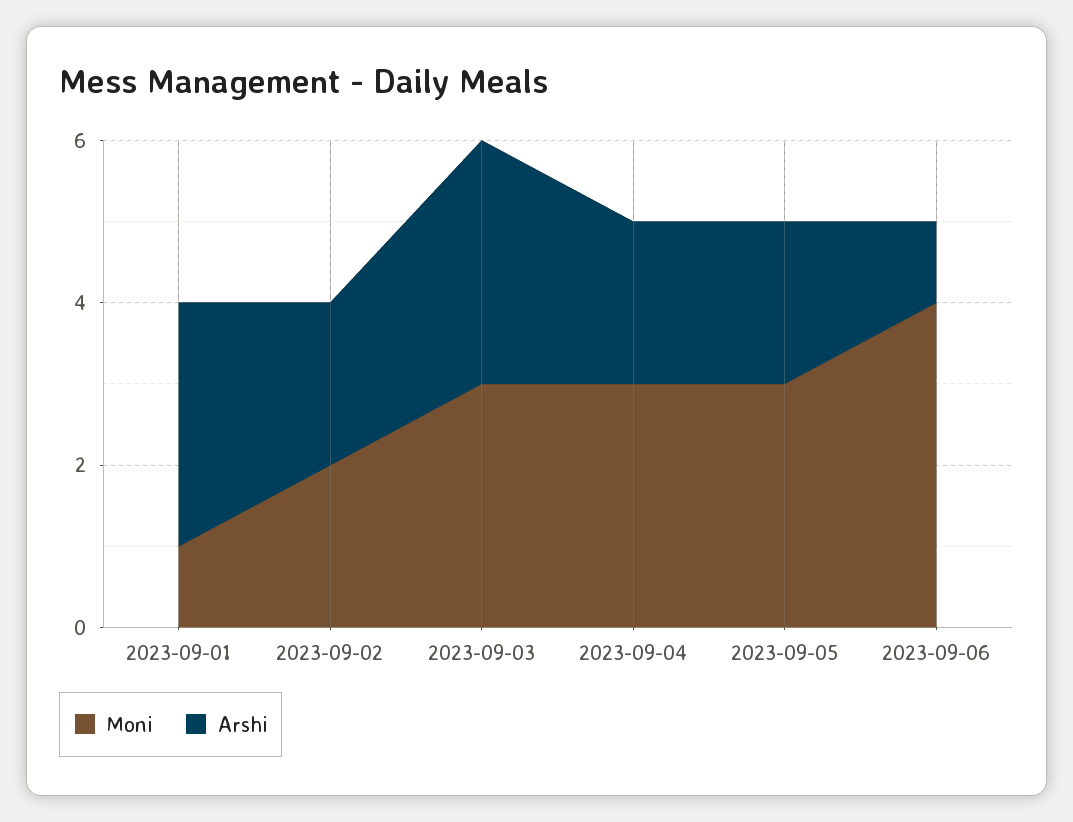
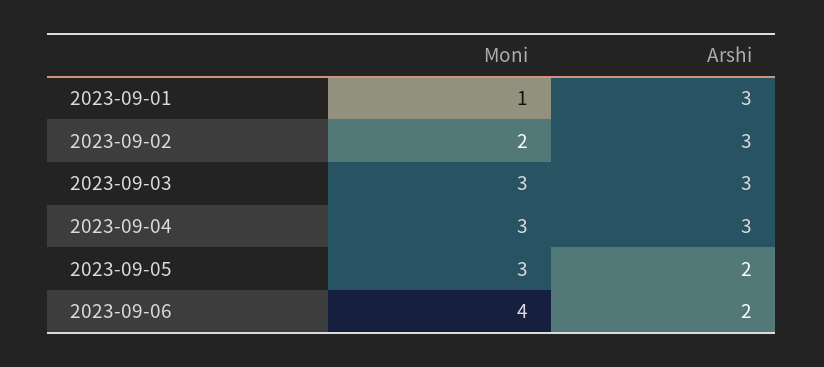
Arshi, 2023-09-02: 2 -> 3
Arshi, 2023-09-04: 2 -> 3
Arshi, 2023-09-06: 1 -> 2

